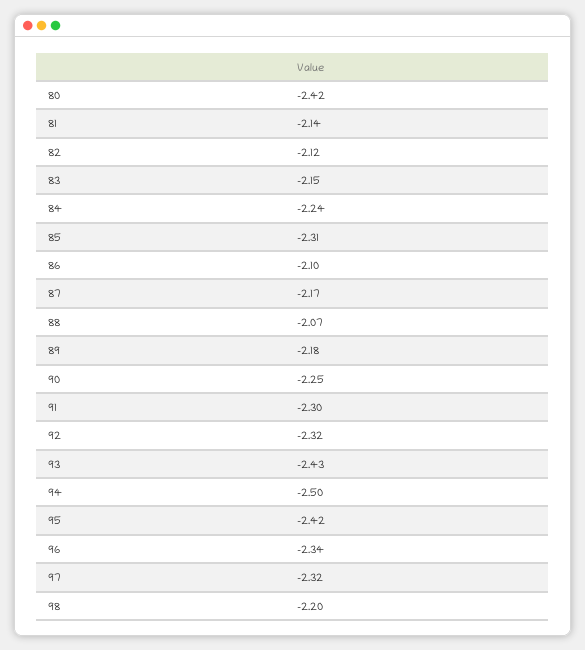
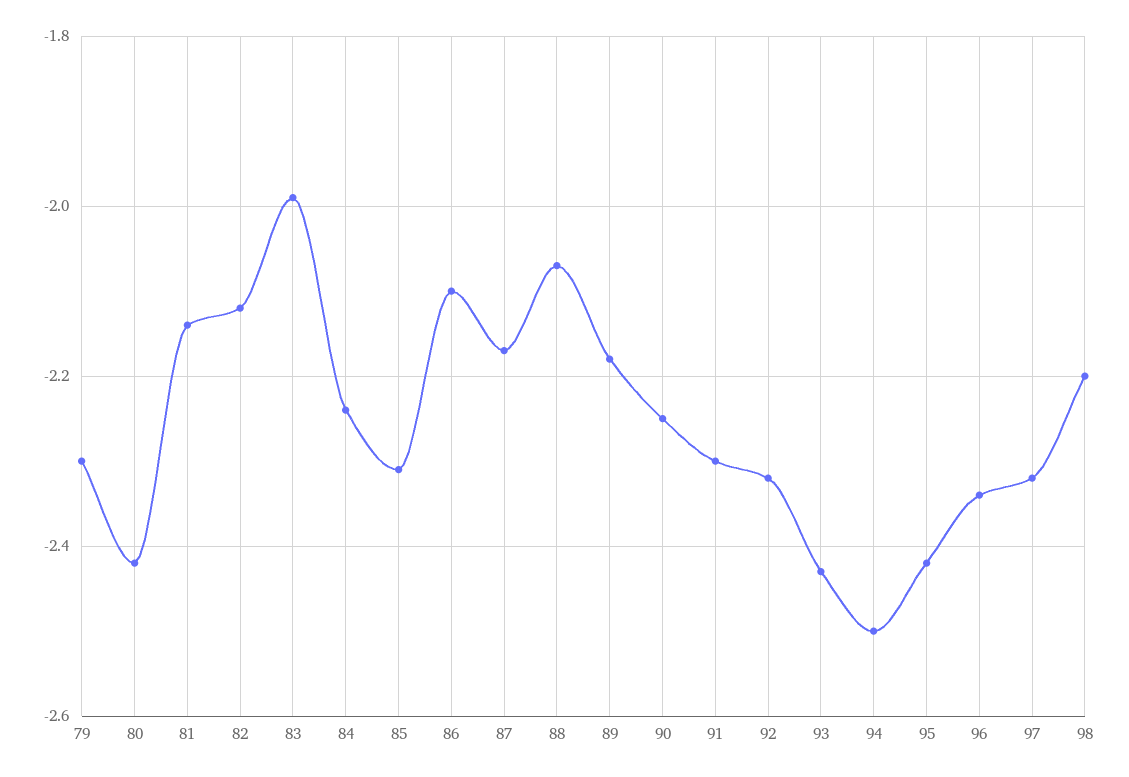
83: -2.15 -> -2
79: none -> -2.3

